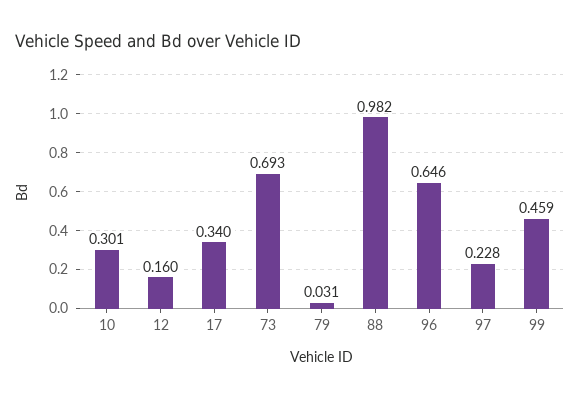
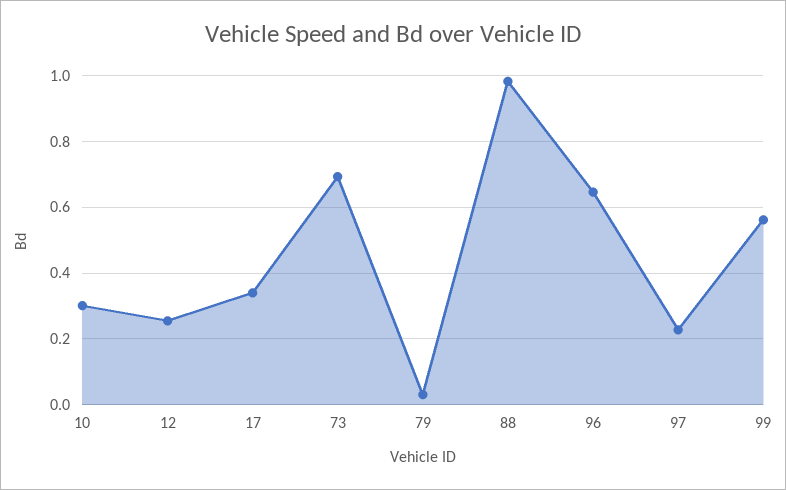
12: 0.16 -> 0.26
99: 0.459 -> 0.56

